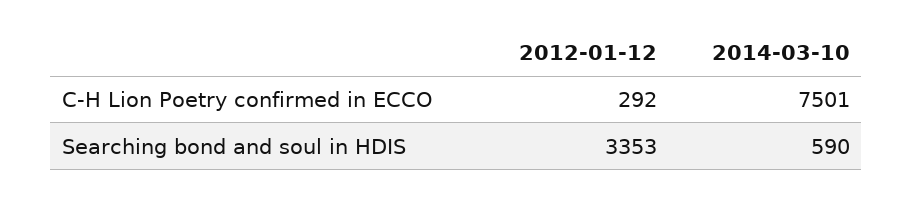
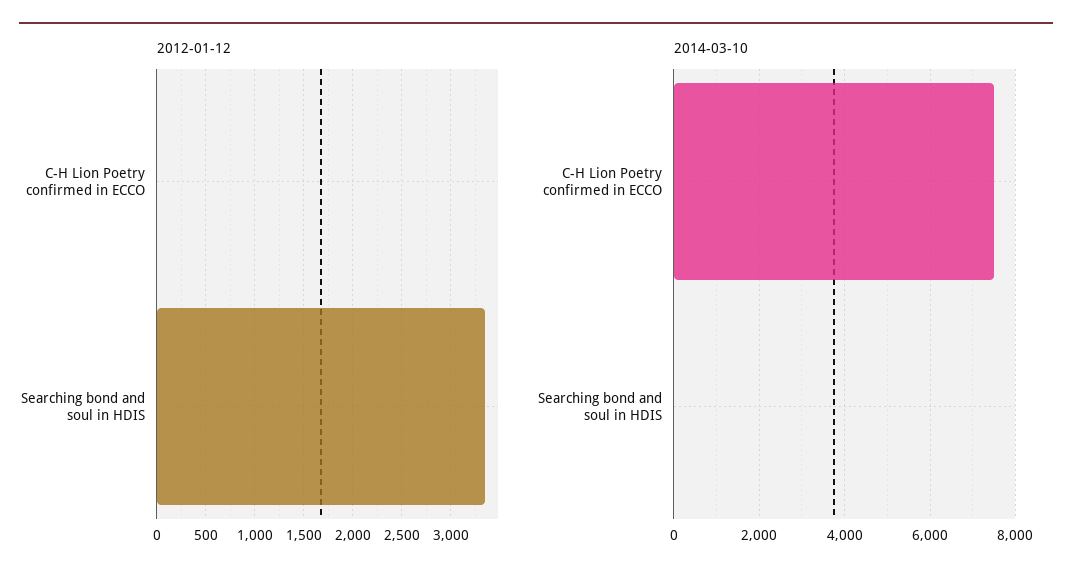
2012-01-12, C-H Lion Poetry confirmed in ECCO: 292 -> 0
2014-03-10, Searching bond and soul in HDIS: 590 -> 0

